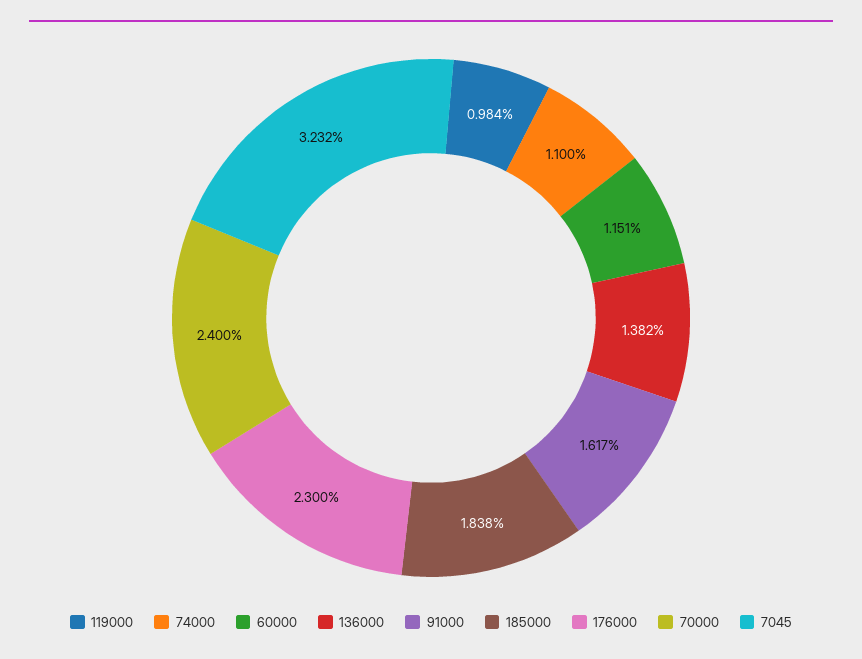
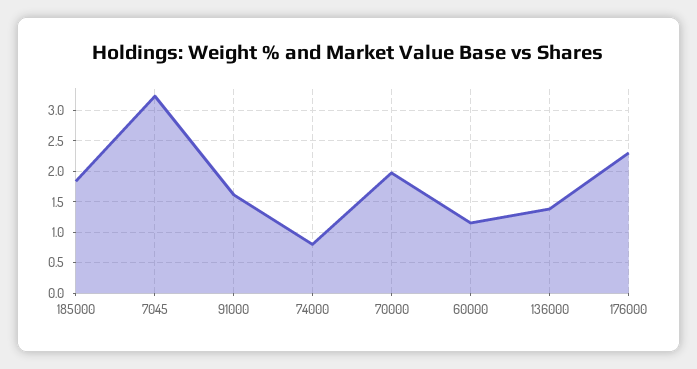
119000: 0.984 -> none
74000: 1.1 -> 0.8
70000: 2.4 -> 2

